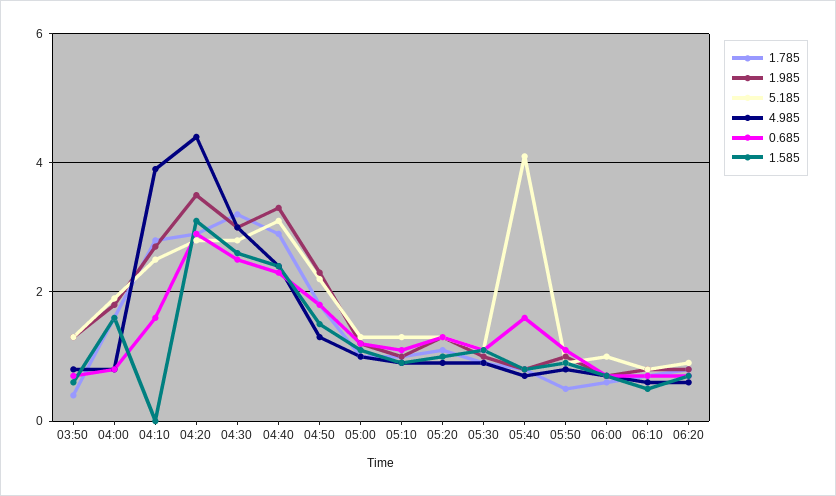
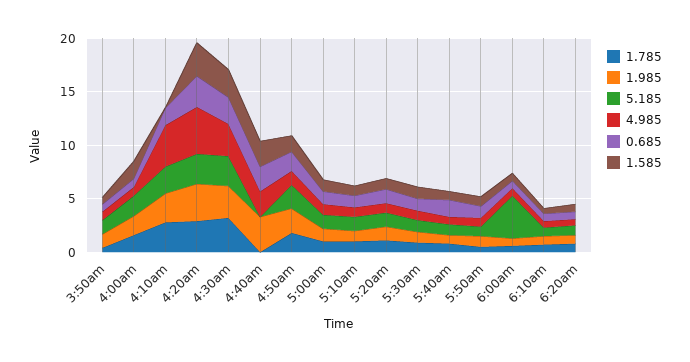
1.785, 04:40: 3 -> 0
5.185, 04:40: 3 -> 0
5.185, 05:40: 4 -> 1
5.185, 06:00: 1 -> 4

